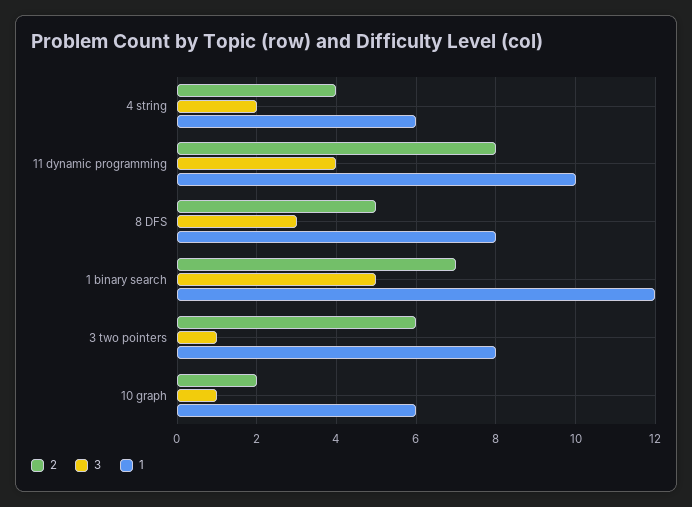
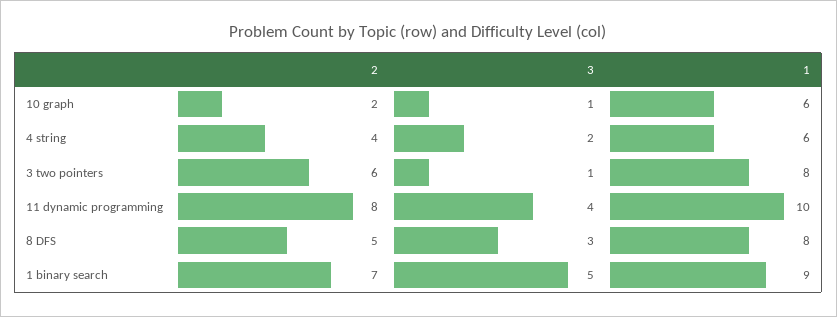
1, 1 binary search: 12 -> 9

